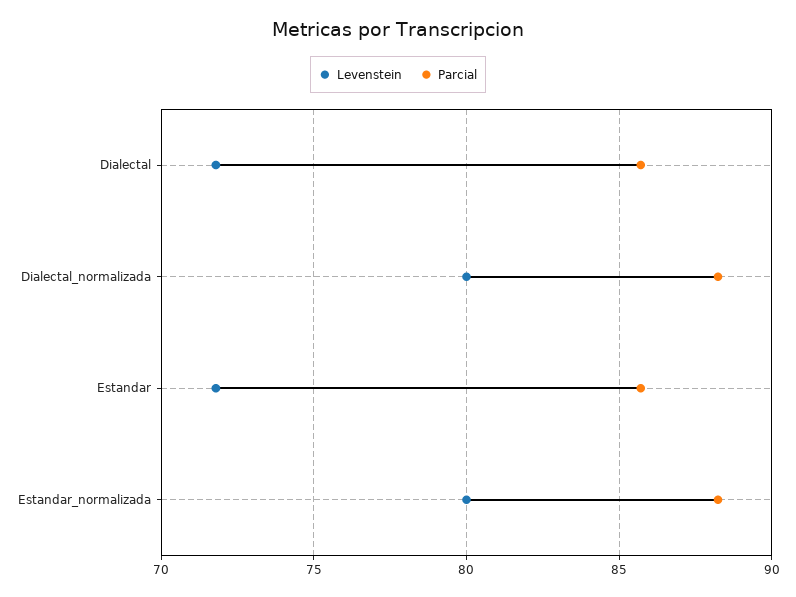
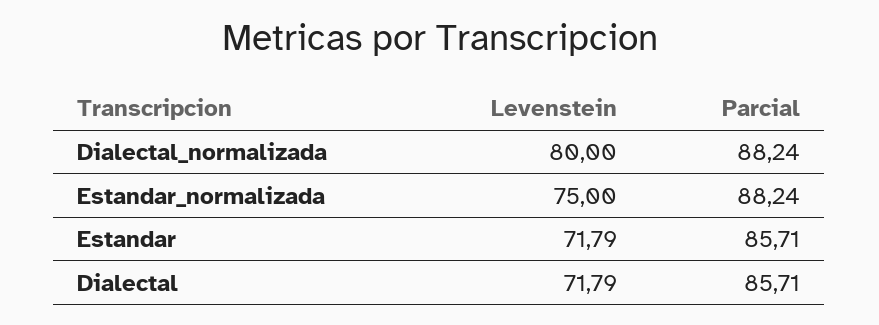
Levenstein, Estandar_normalizada: 80 -> 75

